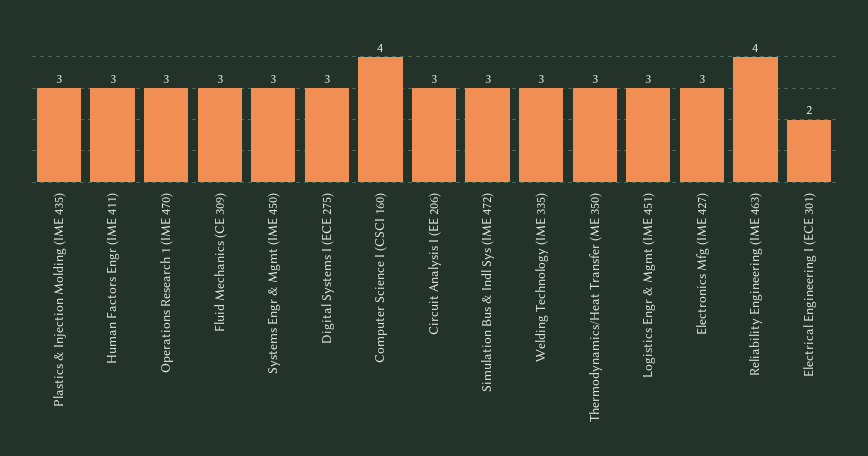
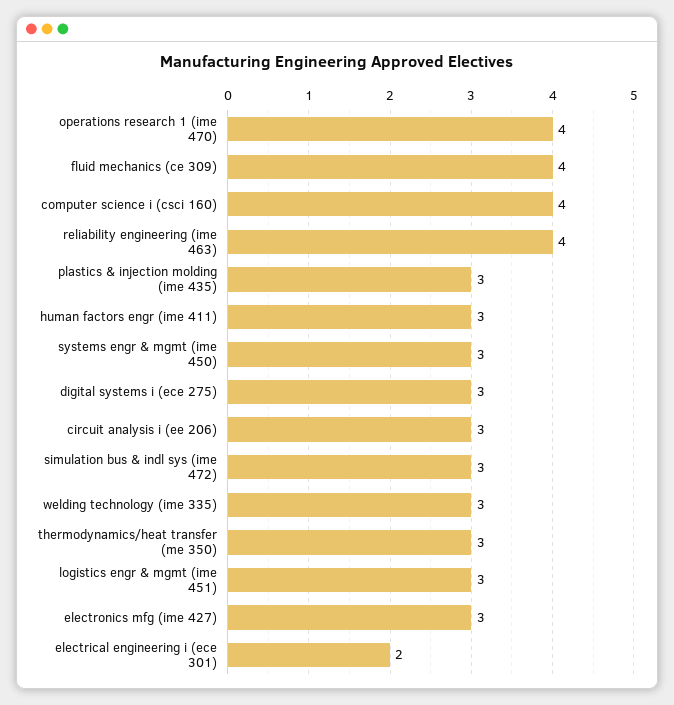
Operations Research 1 (IME 470): 3 -> 4
Fluid Mechanics (CE 309): 3 -> 4

